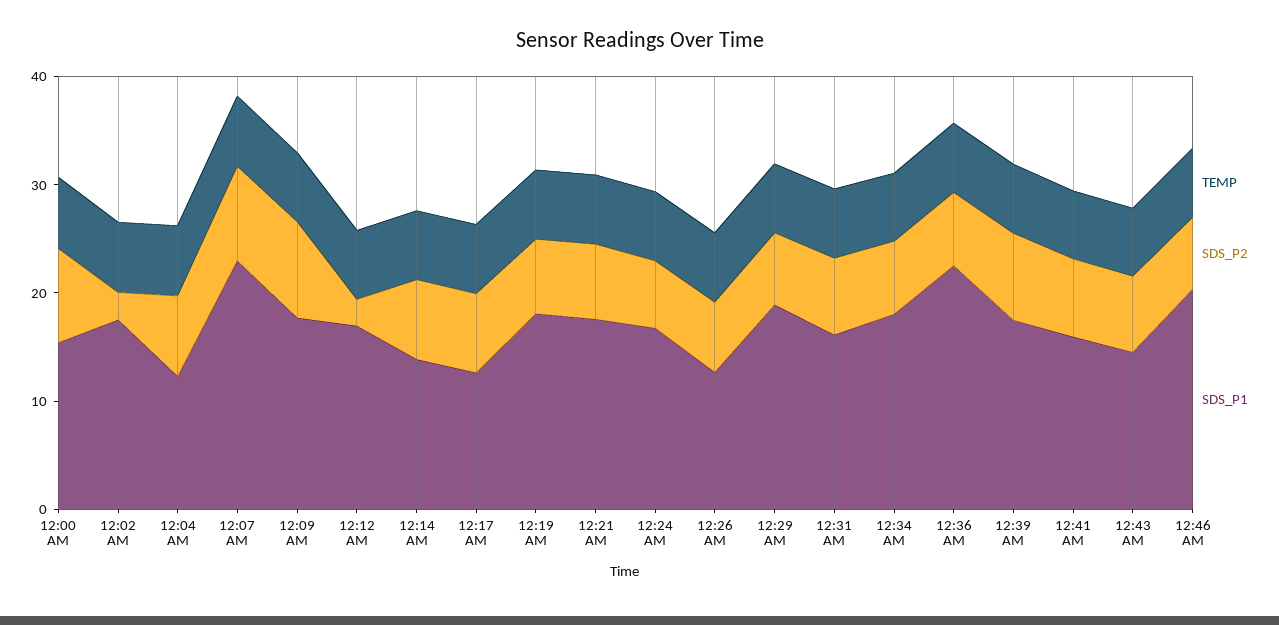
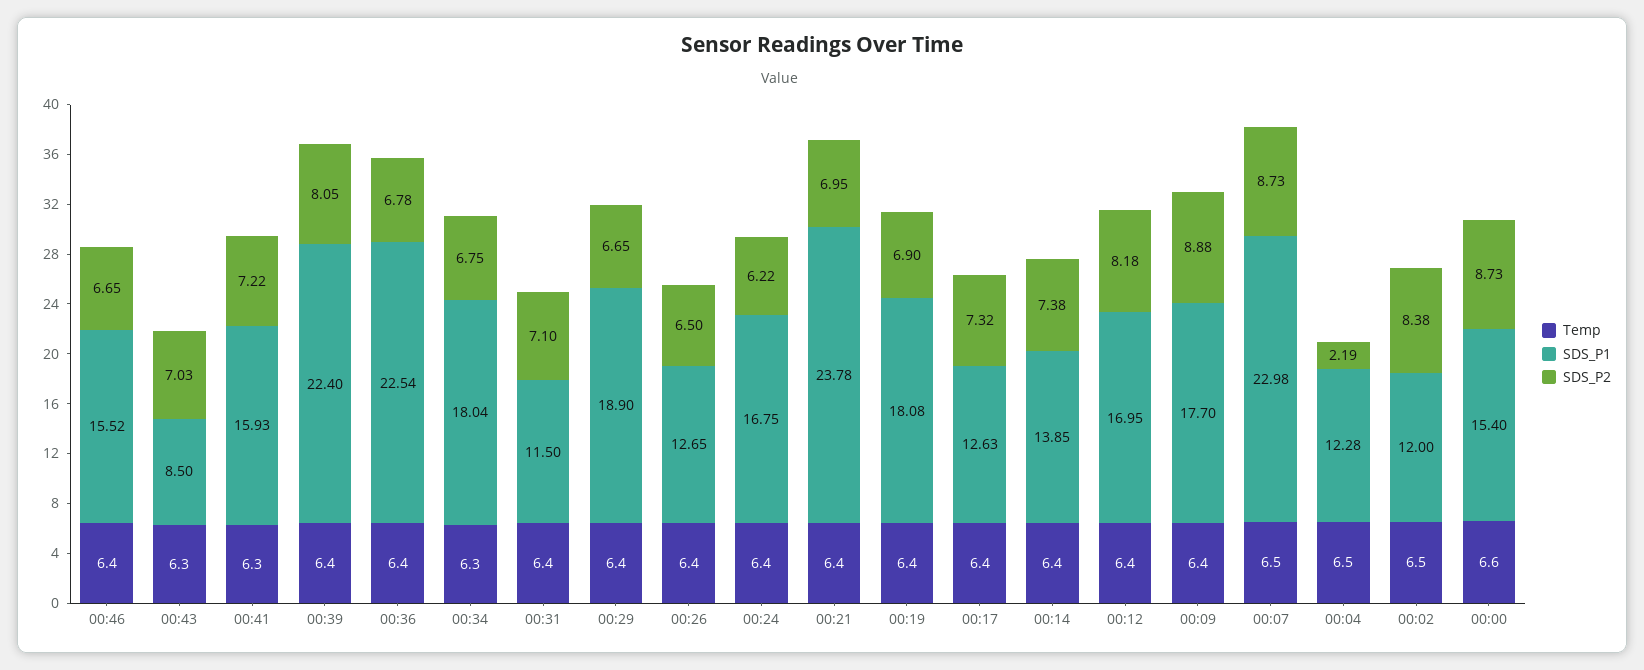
SDS_P2, 12:02 AM: 2 -> 8.38
SDS_P1, 12:02 AM: 18 -> 12
SDS_P2, 12:04 AM: 8 -> 2.19
SDS_P2, 12:12 AM: 2 -> 8.18
SDS_P1, 12:21 AM: 18 -> 23.78
SDS_P1, 12:31 AM: 16 -> 11.5
SDS_P1, 12:39 AM: 18 -> 22.4
SDS_P1, 12:43 AM: 14 -> 8.5
SDS_P1, 12:46 AM: 20 -> 15.52

